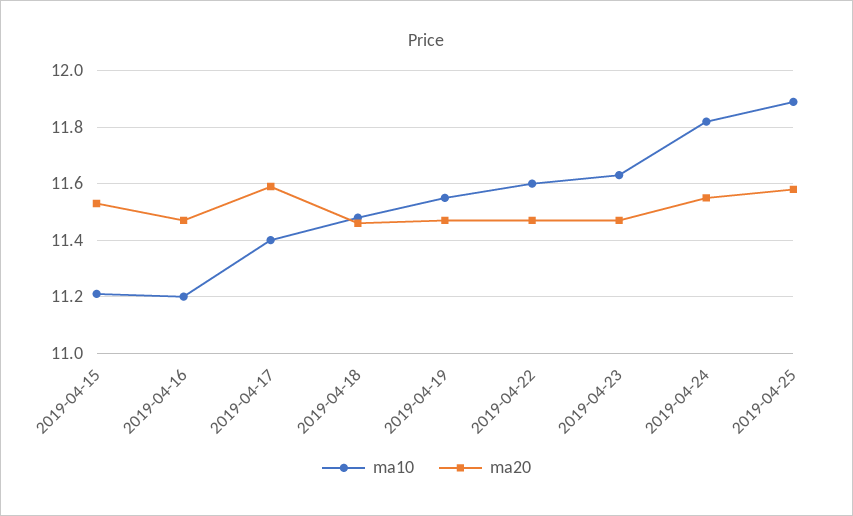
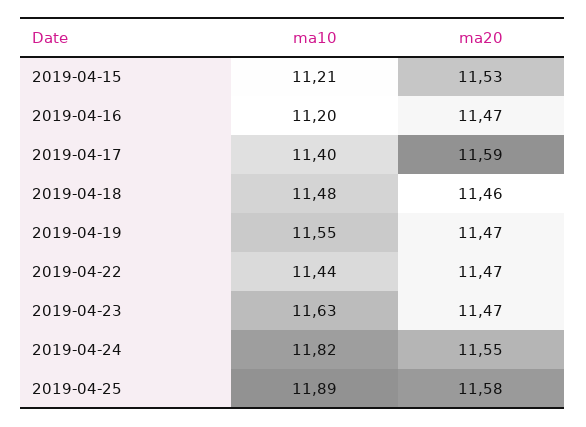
ma10, 2019-04-22: 11.6 -> 11.44

